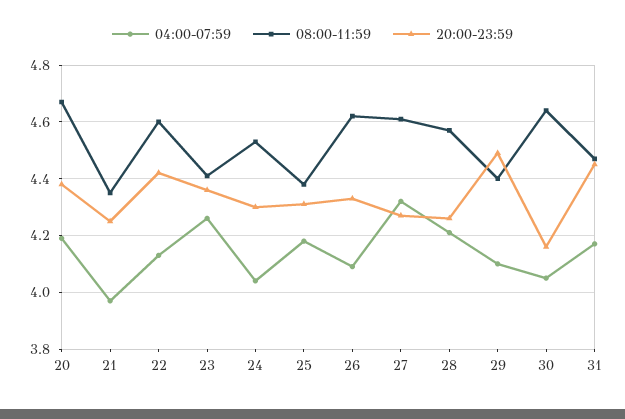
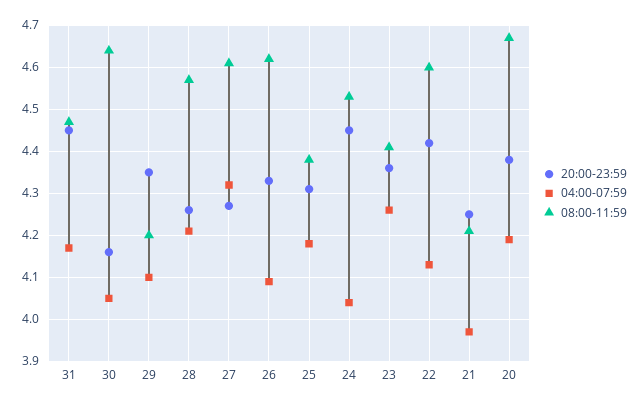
08:00-11:59, 21: 4.35 -> 4.2
20:00-23:59, 24: 4.3 -> 4.45
08:00-11:59, 29: 4.4 -> 4.2
20:00-23:59, 29: 4.5 -> 4.35

